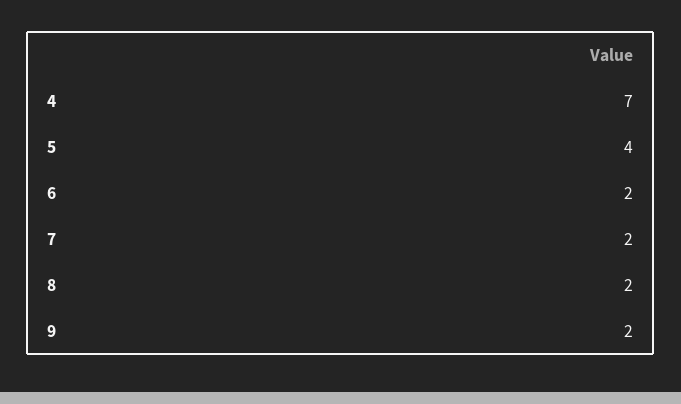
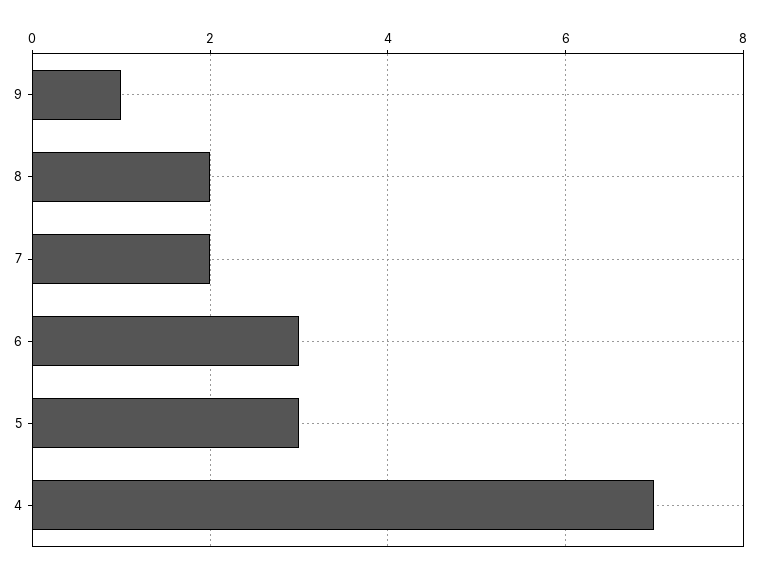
5: 4 -> 3
6: 2 -> 3
9: 2 -> 1

